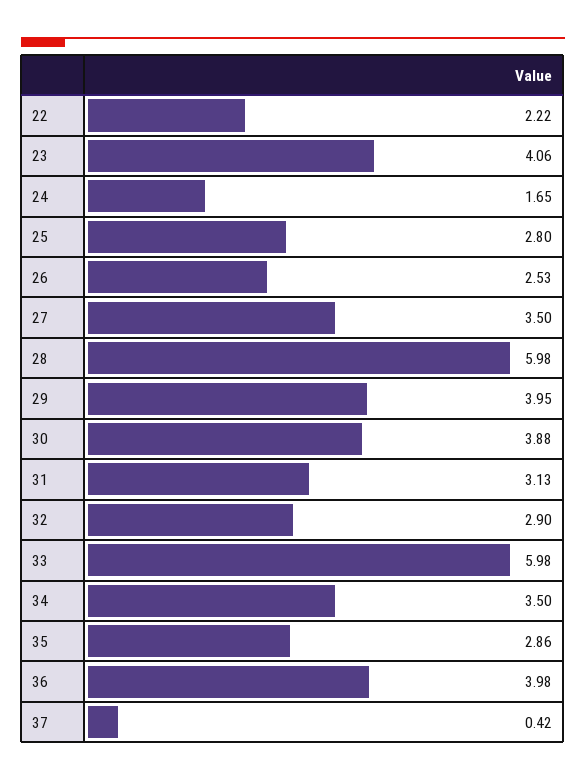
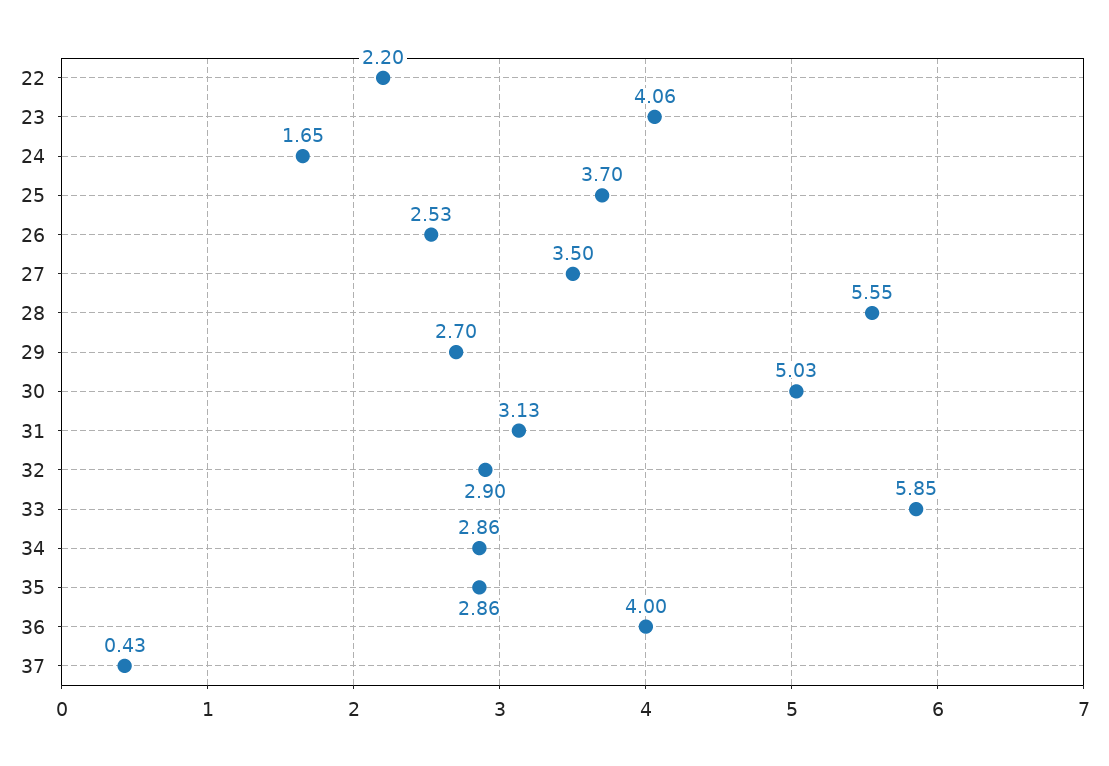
22: 2.22 -> 2.2
25: 2.8 -> 3.7
28: 5.98 -> 5.55
29: 3.95 -> 2.7
30: 3.88 -> 5.03
33: 5.98 -> 5.85
34: 3.5 -> 2.86
36: 3.98 -> 4
37: 0.42 -> 0.43

